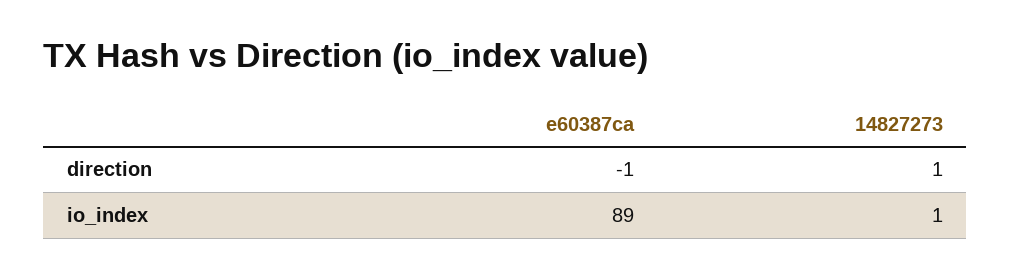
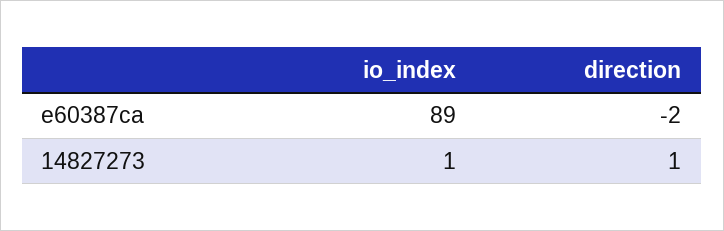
e60387ca, direction: -1 -> -2

